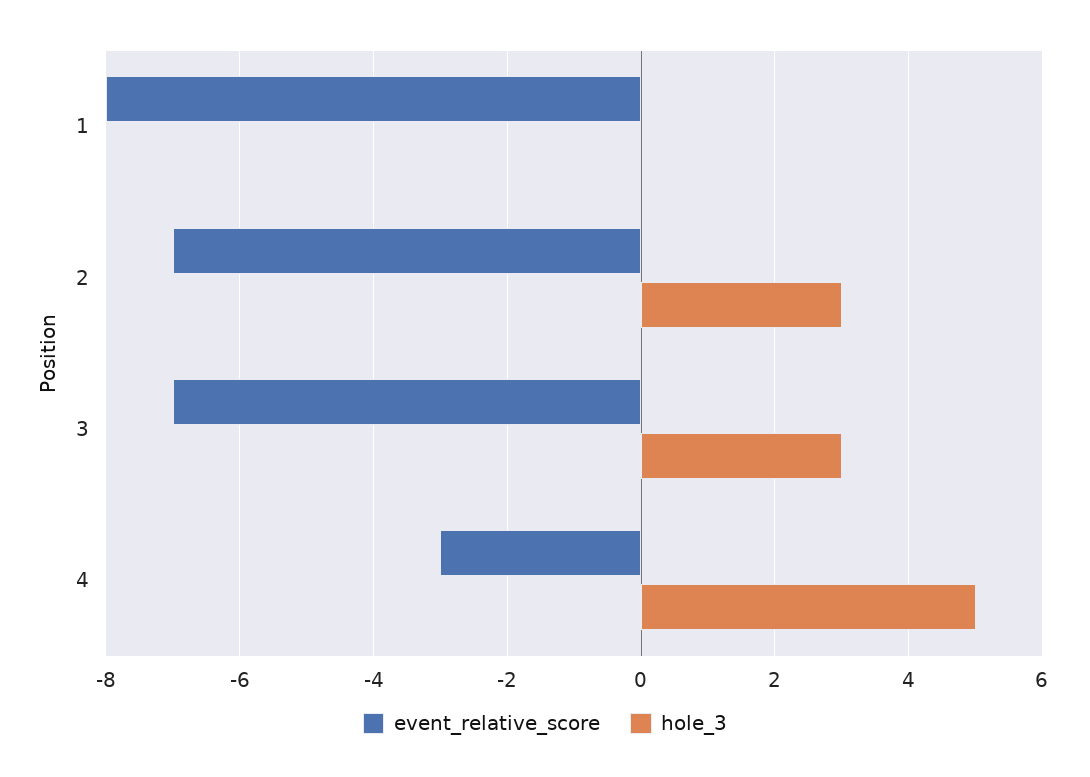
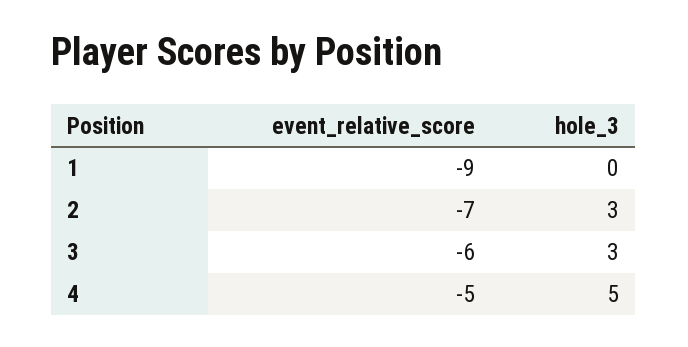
event_relative_score, 1: -8 -> -9
event_relative_score, 3: -7 -> -6
event_relative_score, 4: -3 -> -5

